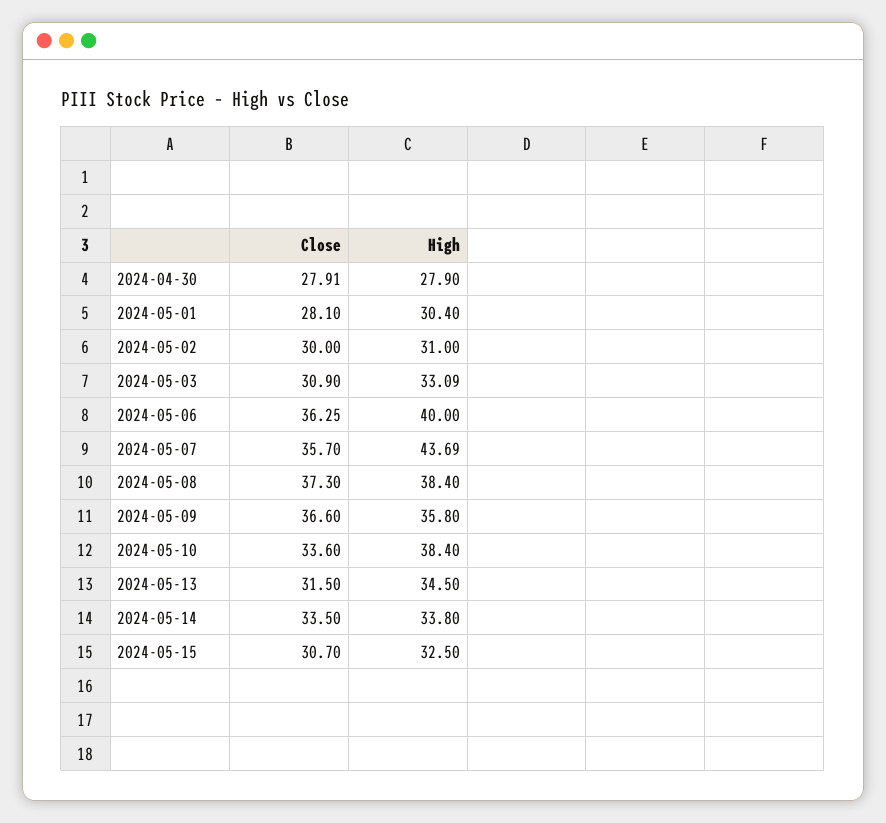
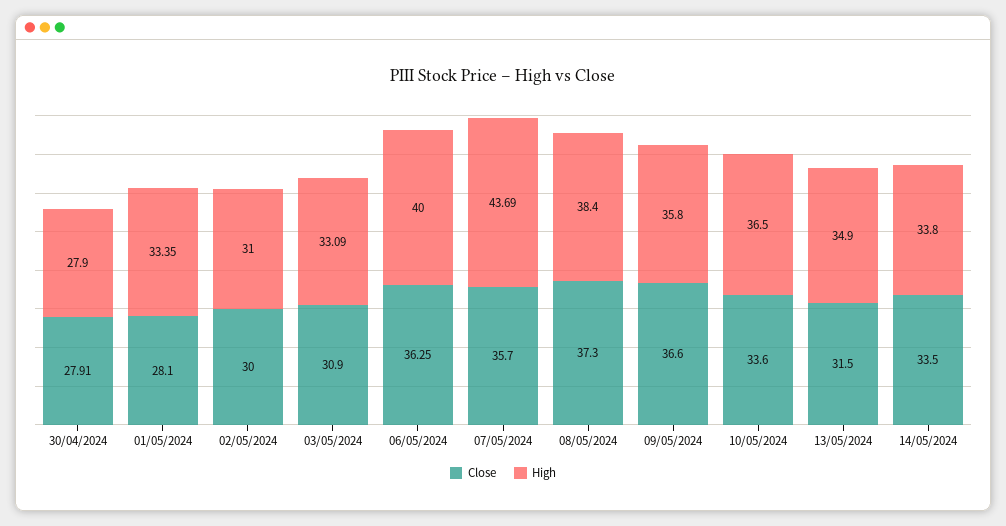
High, 2024-05-01: 30.4 -> 33.35
High, 2024-05-10: 38.4 -> 36.5
High, 2024-05-13: 34.5 -> 34.9
Close, 2024-05-15: 30.7 -> none
High, 2024-05-15: 32.5 -> none

